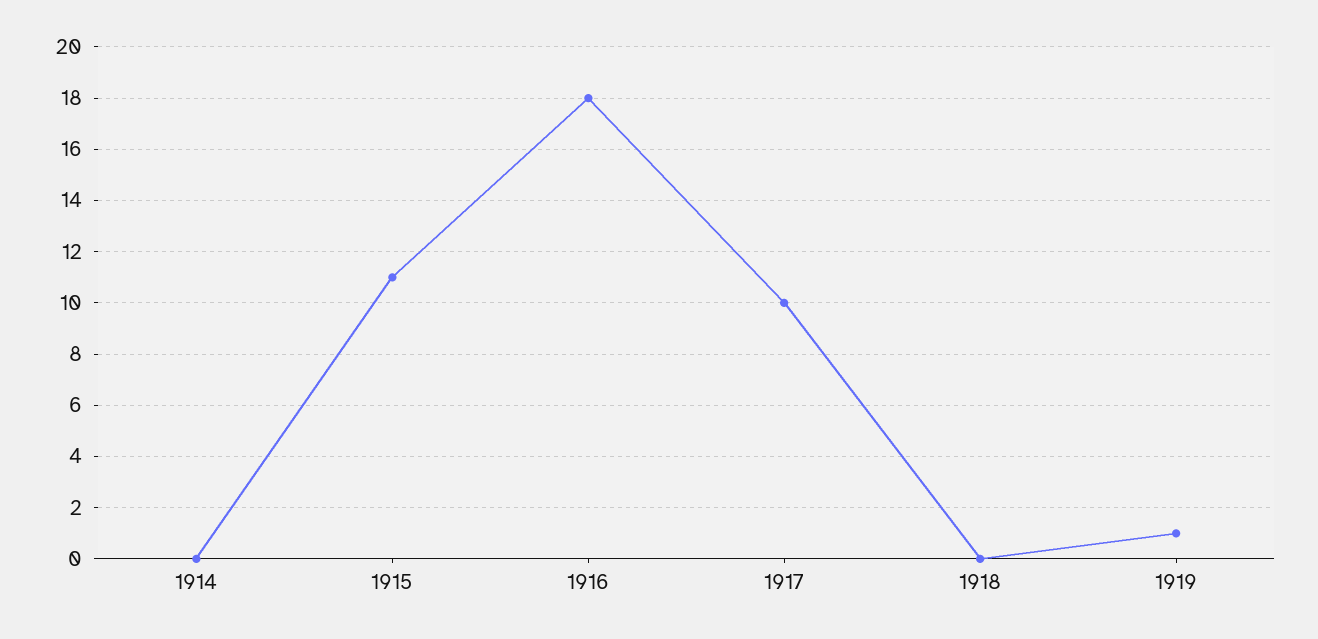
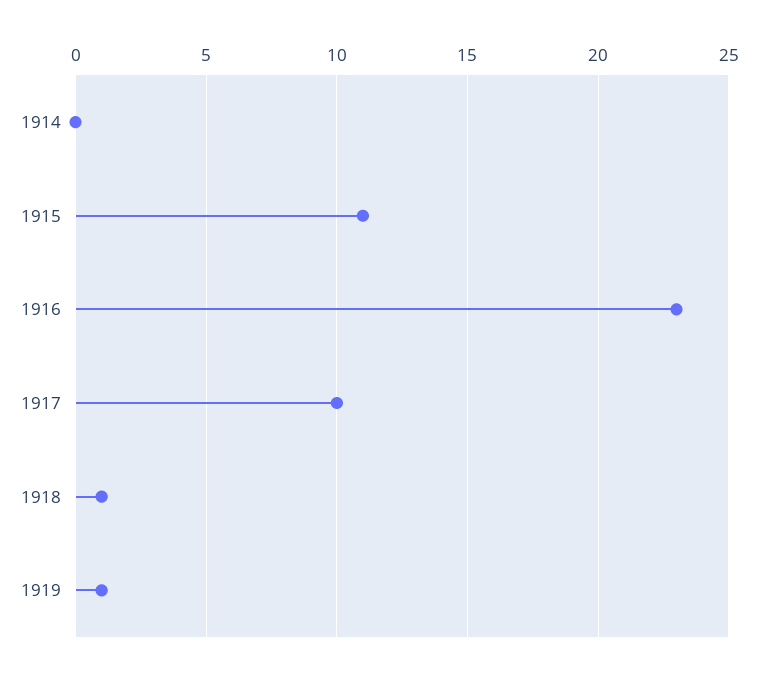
1916: 18 -> 23
1918: 0 -> 1

